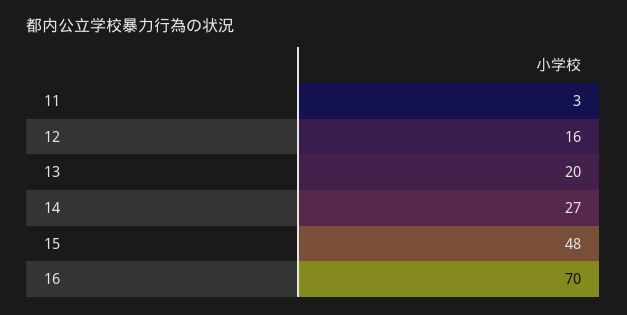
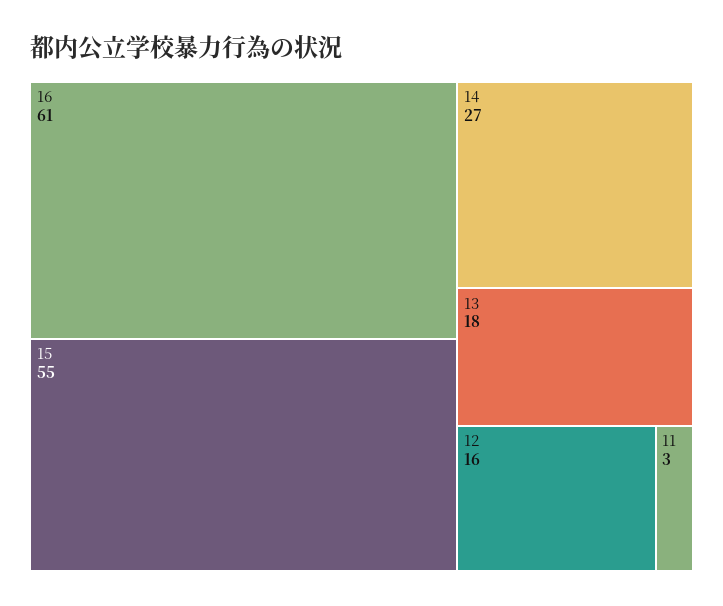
13: 20 -> 18
15: 48 -> 55
16: 70 -> 61

